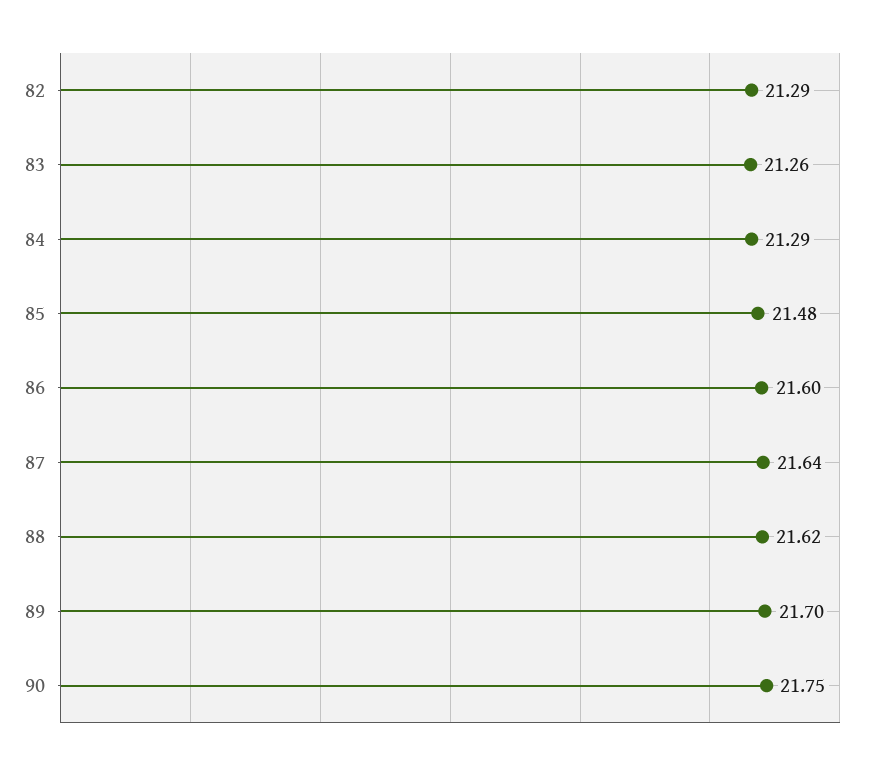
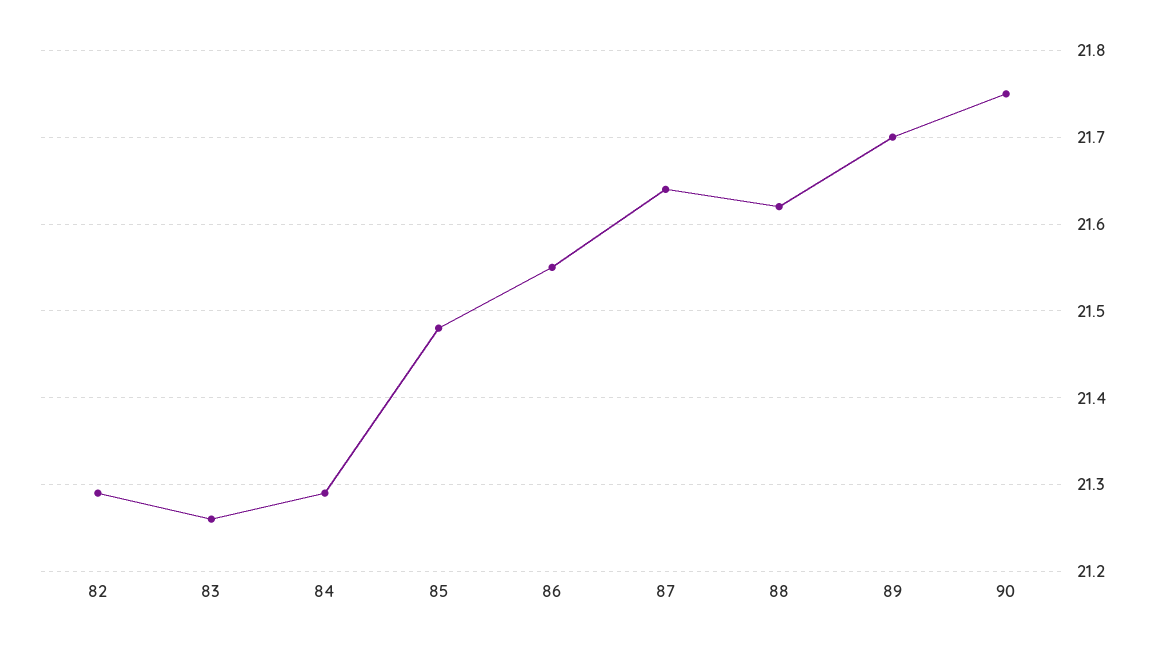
86: 21.6 -> 21.55

